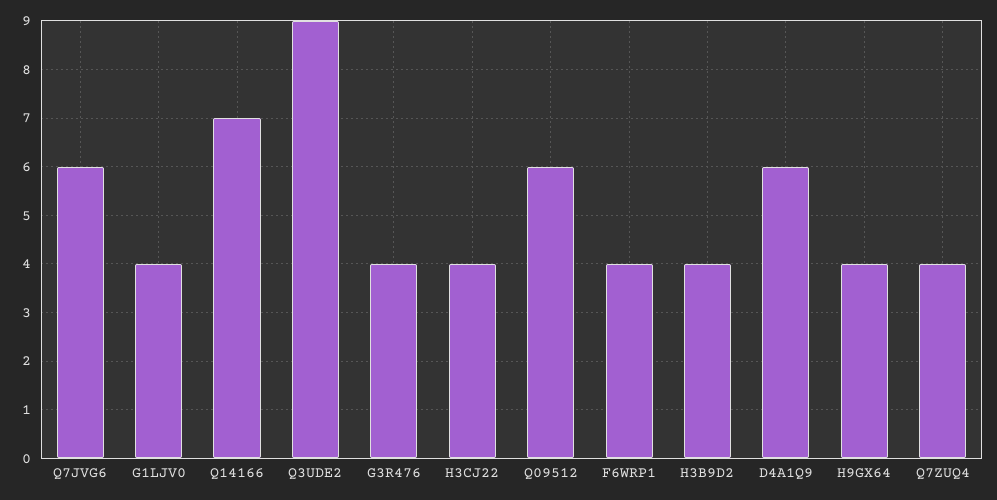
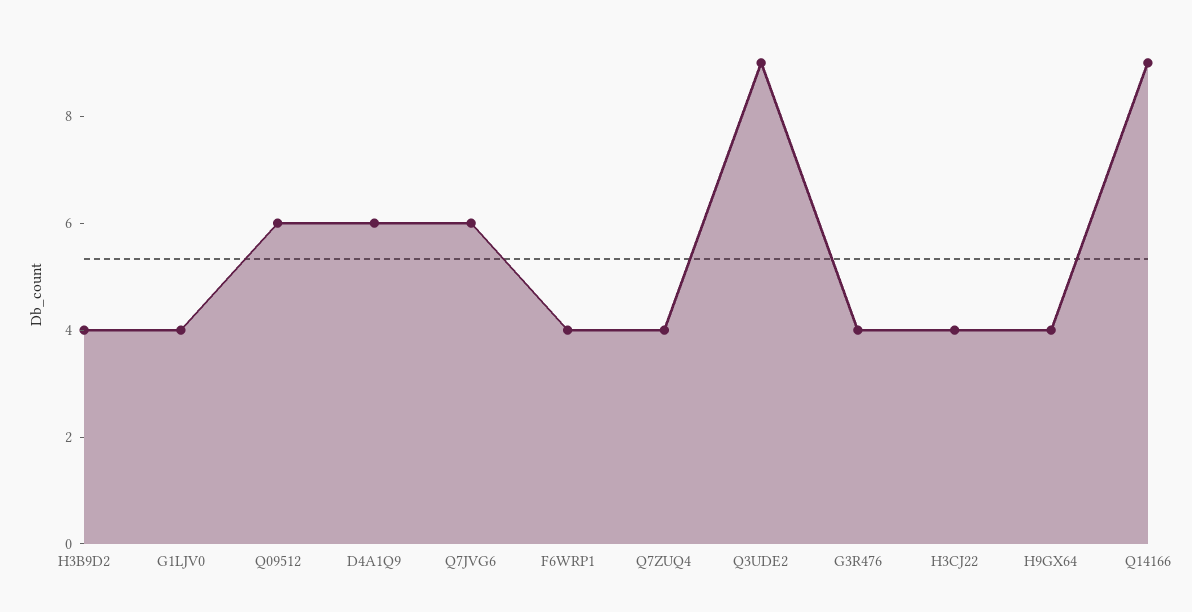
Q14166: 7 -> 9

